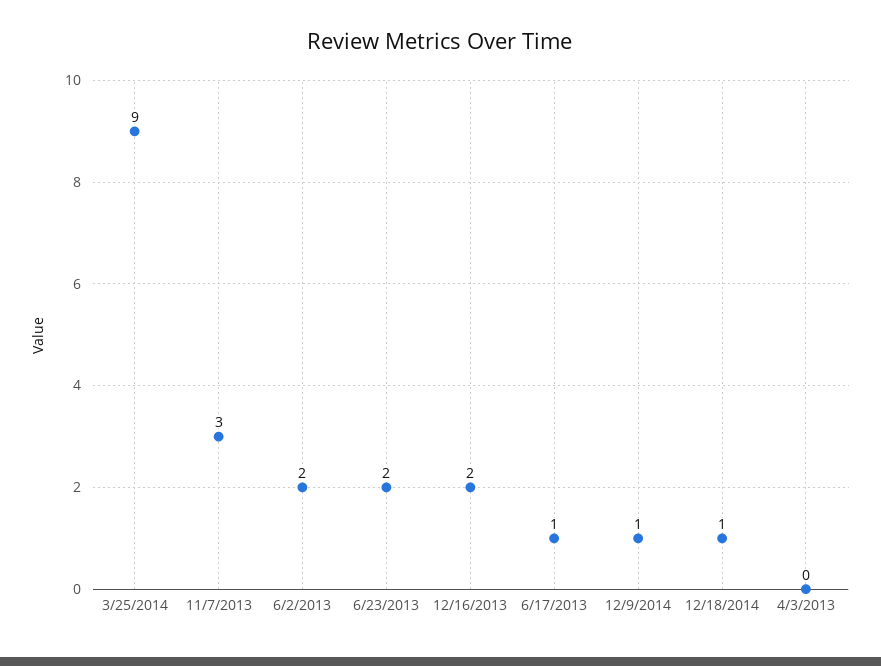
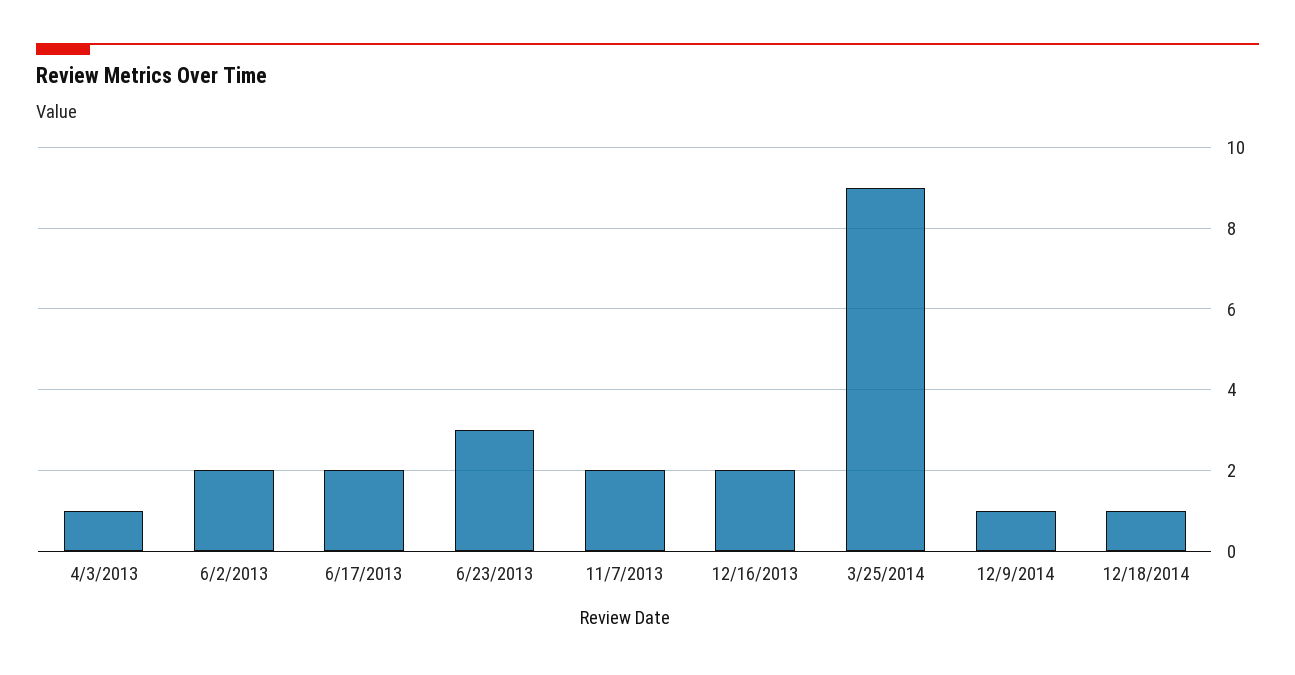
11/7/2013: 3 -> 2
6/23/2013: 2 -> 3
6/17/2013: 1 -> 2
4/3/2013: 0 -> 1

